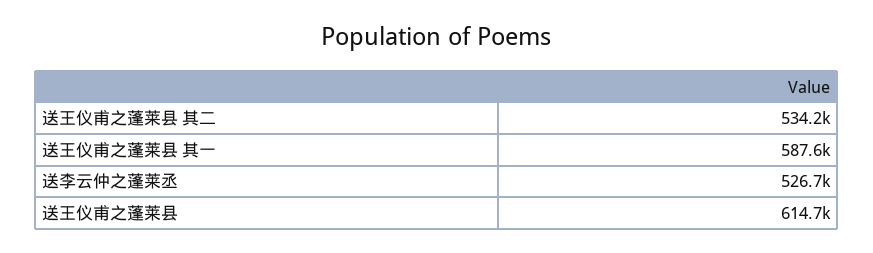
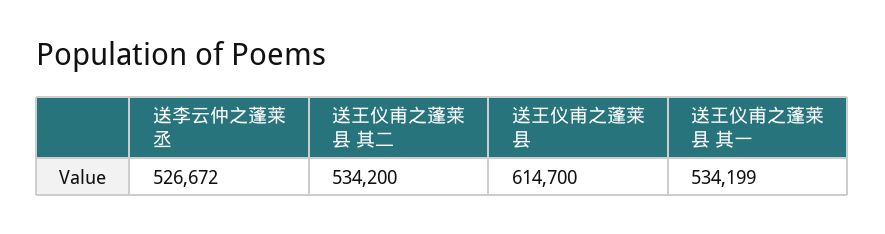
送王仪甫之蓬莱县 其一: 587600 -> 534199

